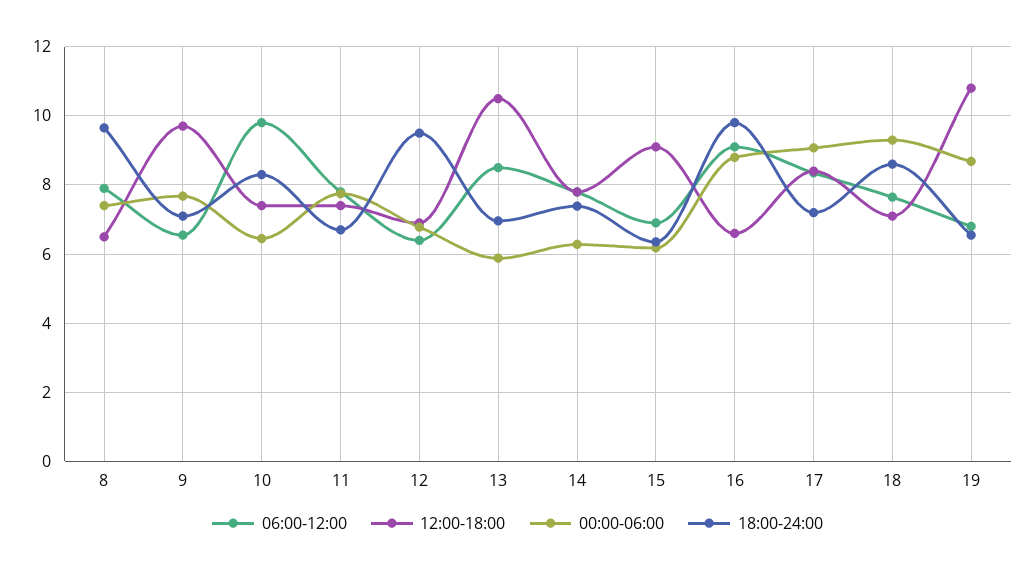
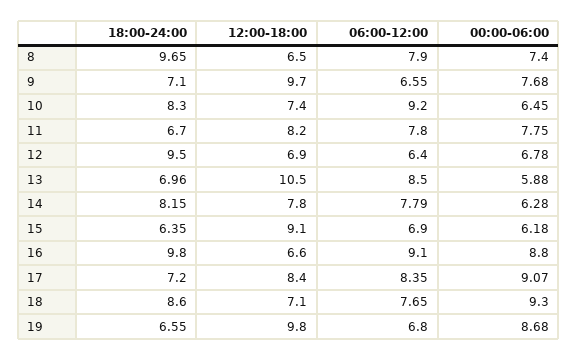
06:00-12:00, 10: 9.8 -> 9.2
12:00-18:00, 11: 7.4 -> 8.2
18:00-24:00, 14: 7.4 -> 8.15
12:00-18:00, 19: 10.8 -> 9.8

